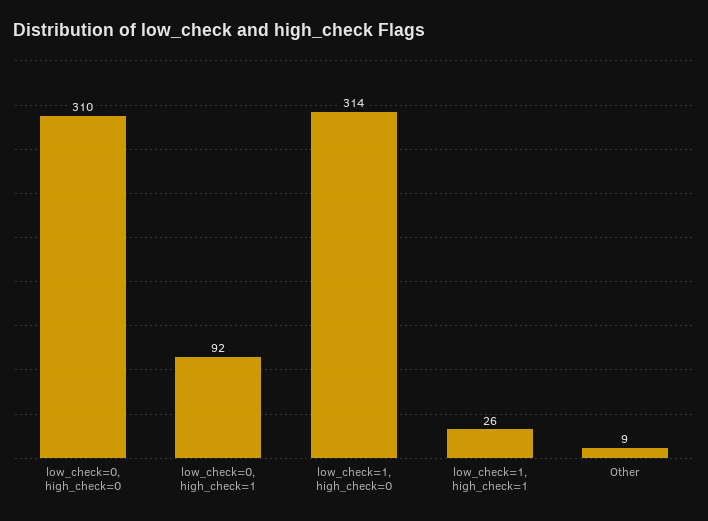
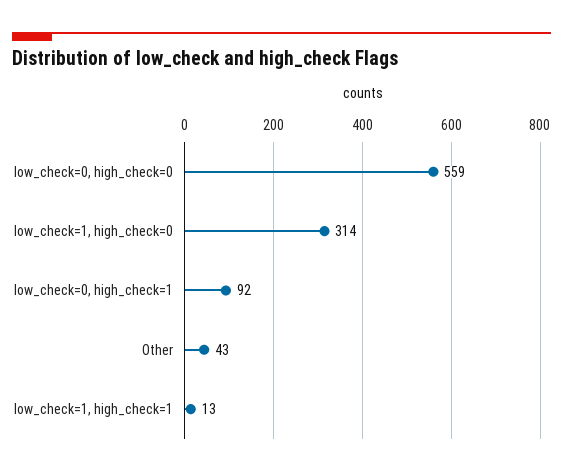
low_check=0, high_check=0: 310 -> 559
low_check=1, high_check=1: 26 -> 13
Other: 9 -> 43

